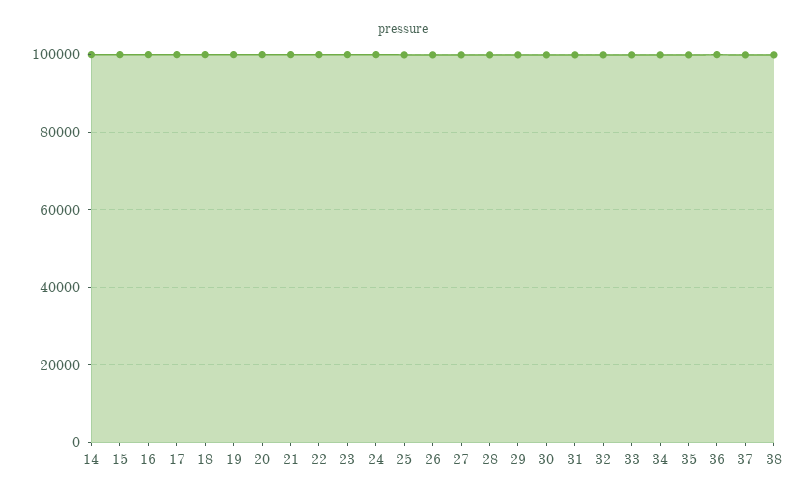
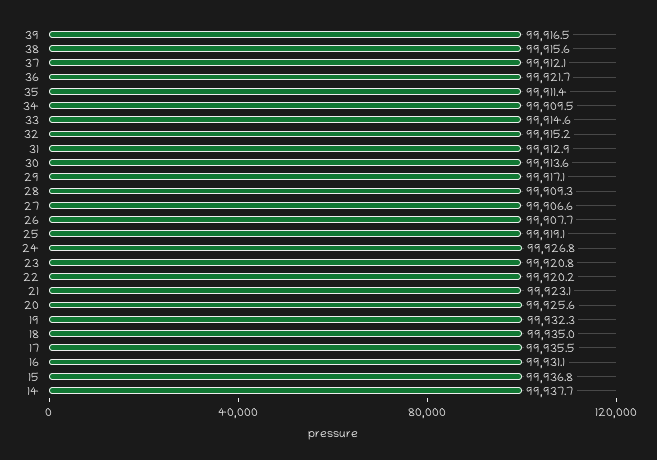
39: none -> 99916.5

